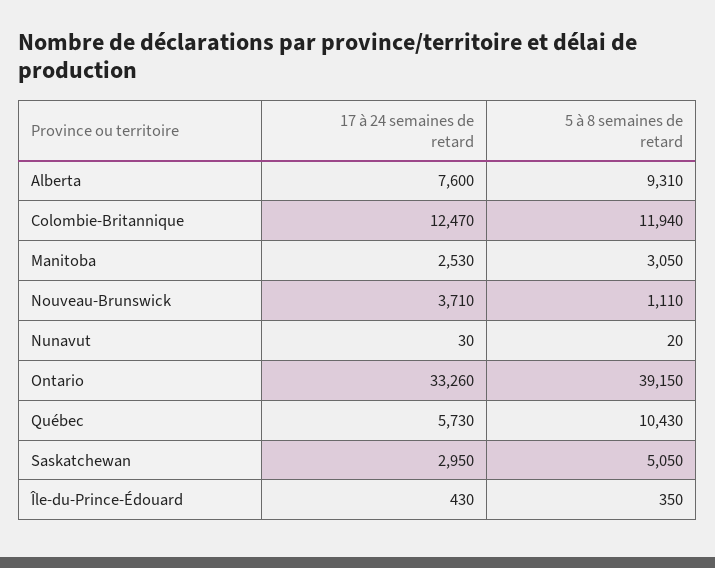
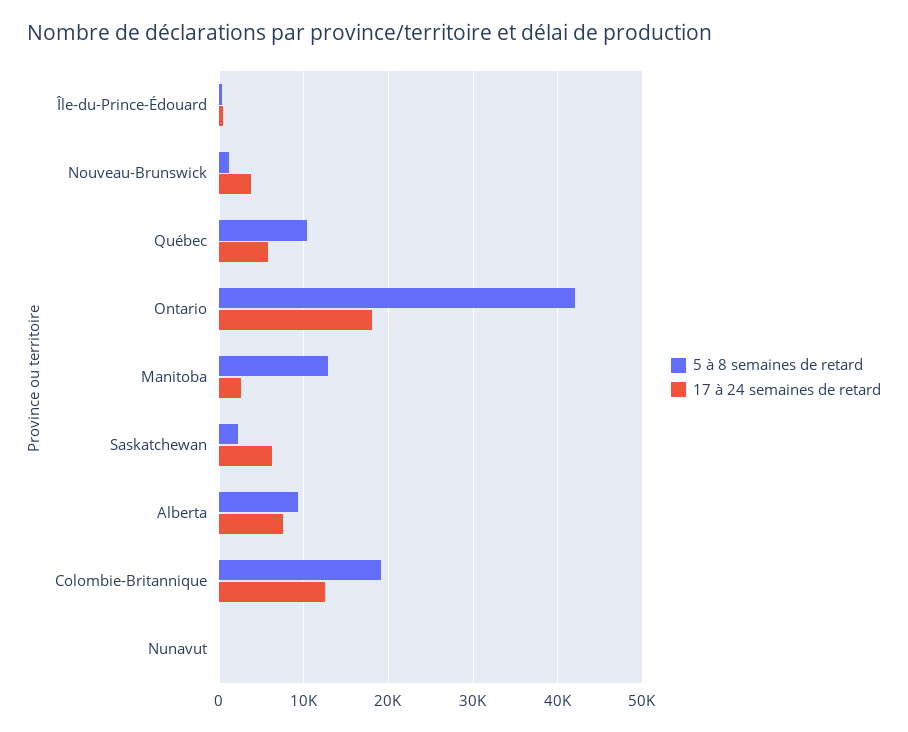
5 à 8 semaines de retard, Colombie-Britannique: 11940 -> 19000
5 à 8 semaines de retard, Manitoba: 3050 -> 13000
17 à 24 semaines de retard, Ontario: 33260 -> 18000
5 à 8 semaines de retard, Ontario: 39150 -> 42000
17 à 24 semaines de retard, Saskatchewan: 2950 -> 6000
5 à 8 semaines de retard, Saskatchewan: 5050 -> 2000

